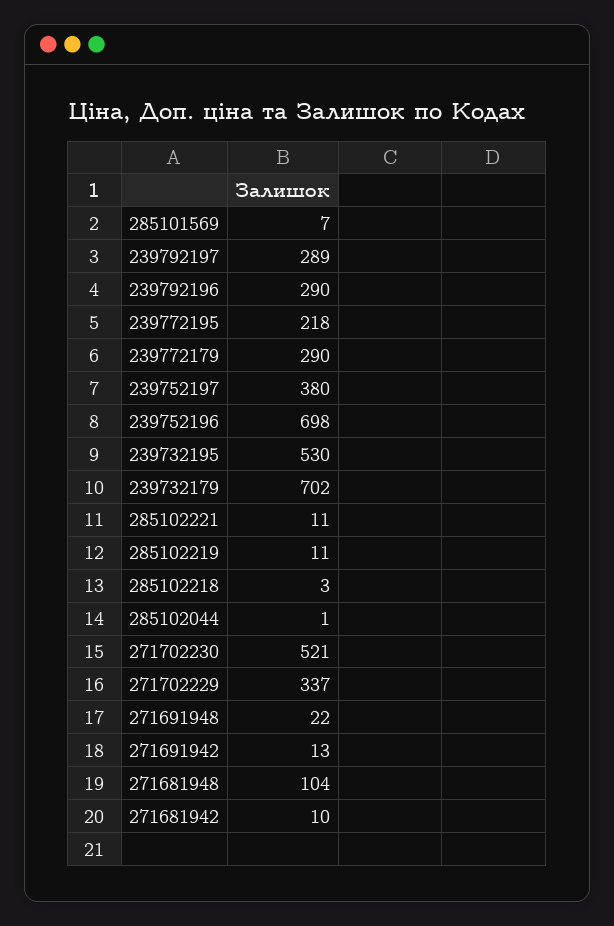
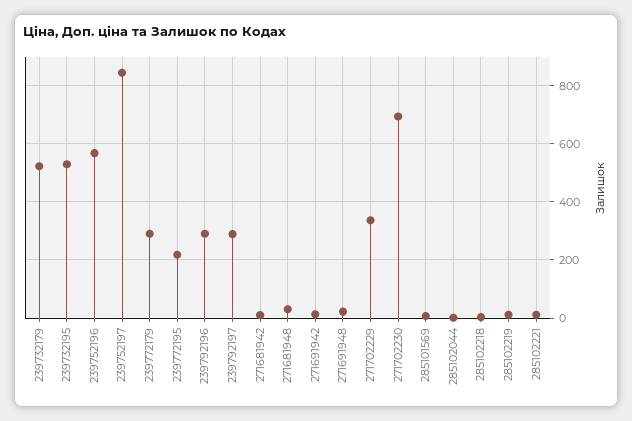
239752197: 380 -> 850
239752196: 698 -> 575
239732179: 702 -> 525
271702230: 521 -> 700
271681948: 104 -> 25

